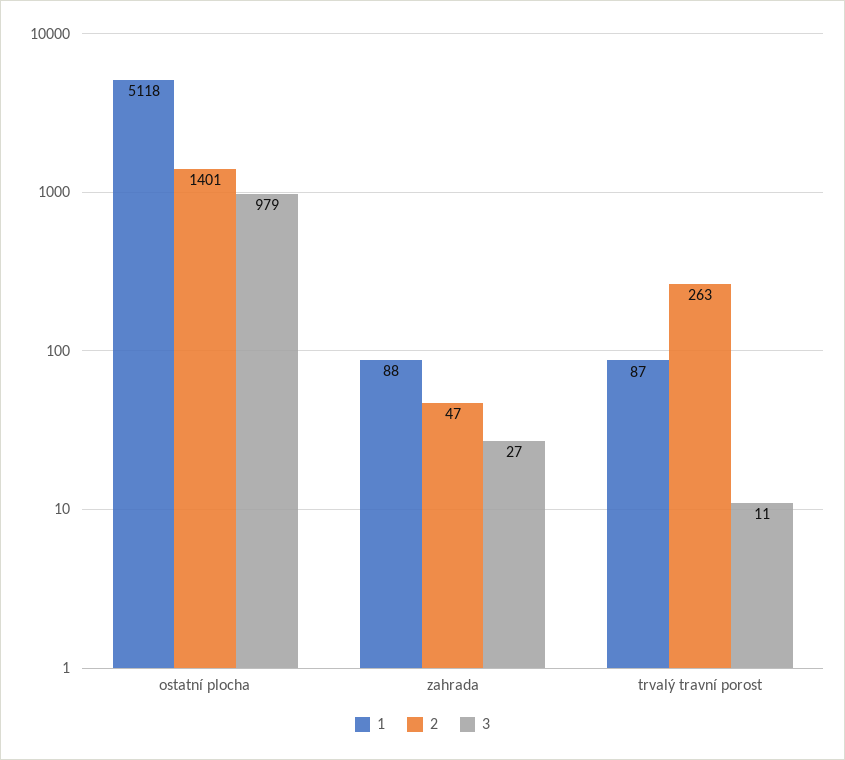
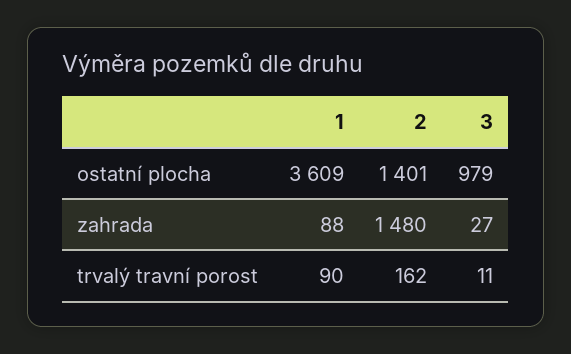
1, ostatní plocha: 5118 -> 3609
2, zahrada: 47 -> 1480
1, trvalý travní porost: 87 -> 90
2, trvalý travní porost: 263 -> 162

